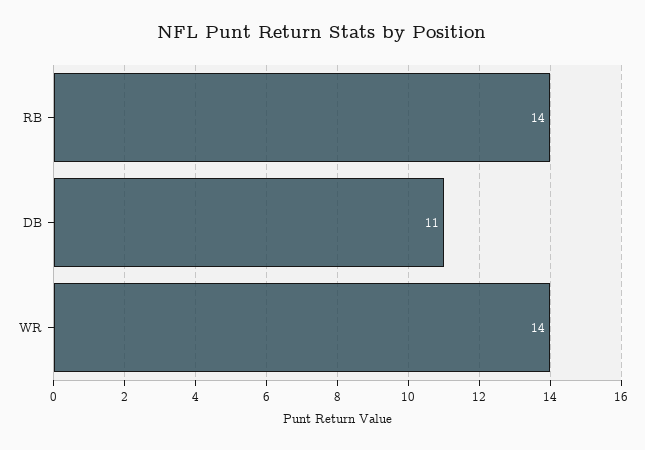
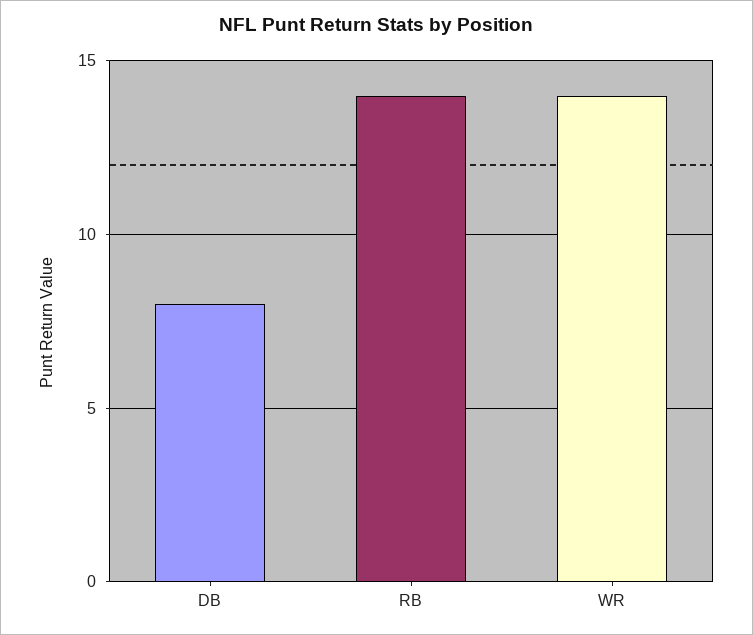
DB: 11 -> 8

